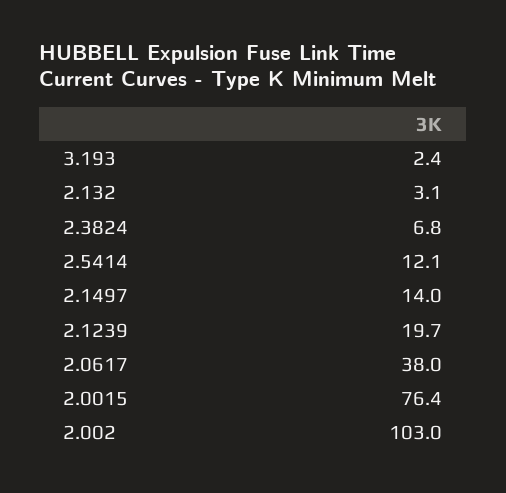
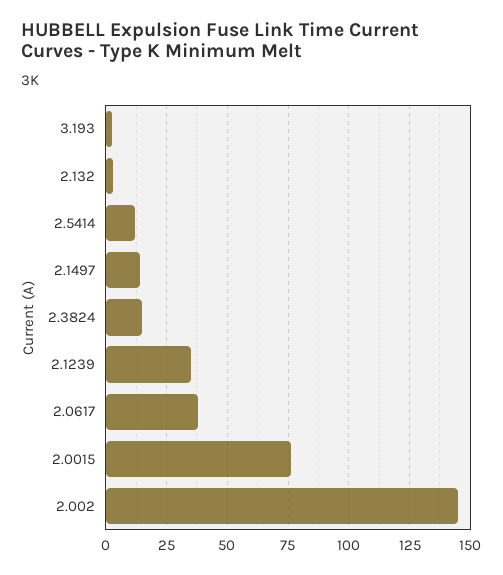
2.3824: 6.8 -> 15
2.1239: 19.7 -> 35
2.002: 103 -> 145

